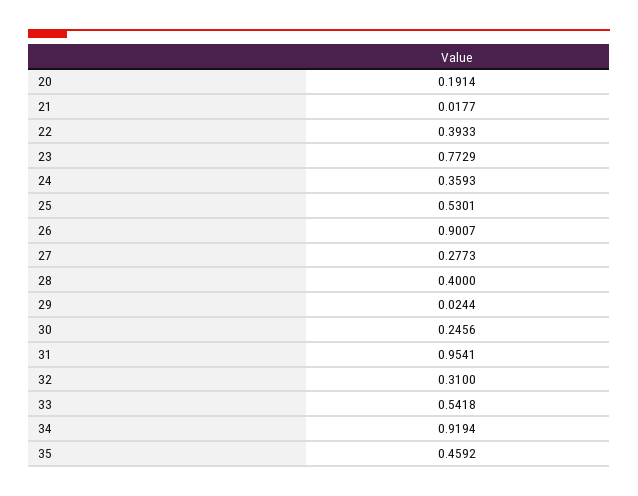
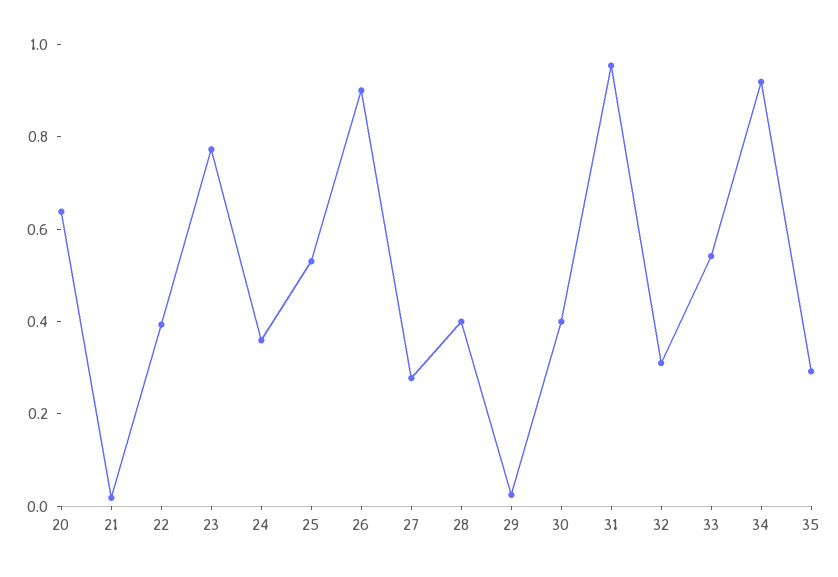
20: 0.1914 -> 0.65
30: 0.2456 -> 0.4
35: 0.4592 -> 0.3

